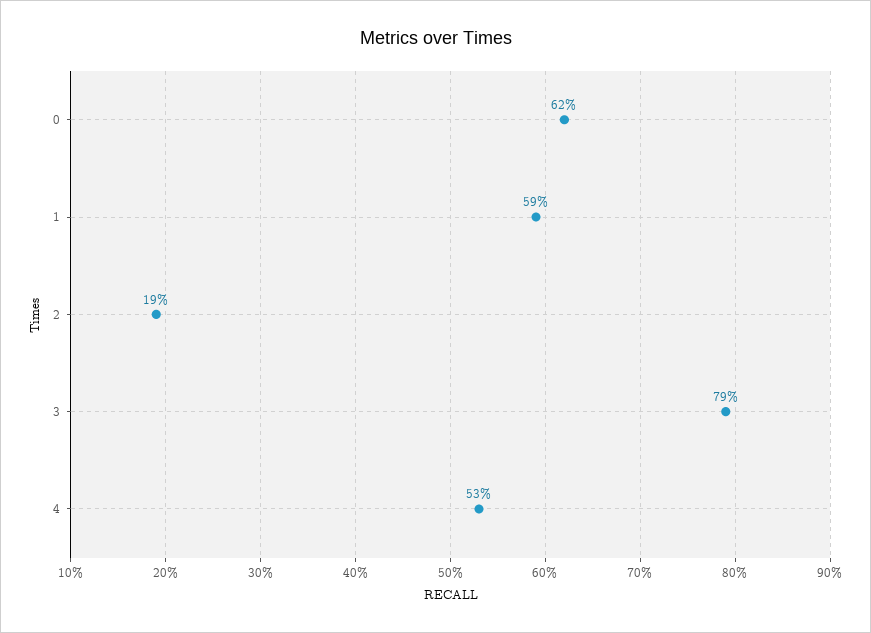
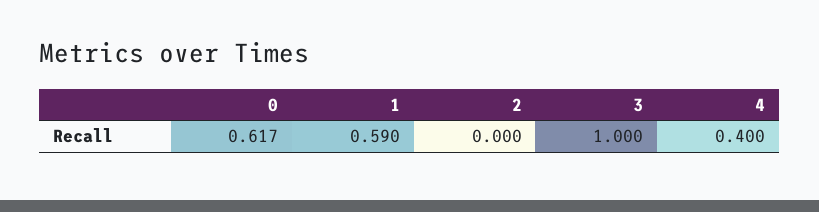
2: 0.19 -> 0
3: 0.79 -> 1
4: 0.53 -> 0.4

